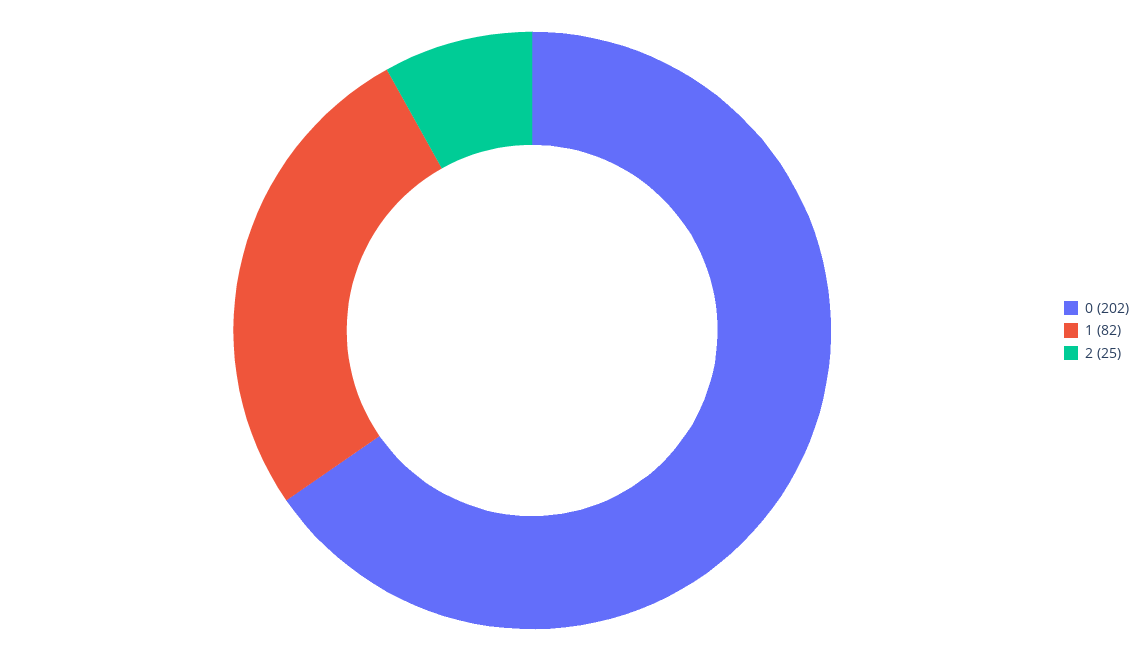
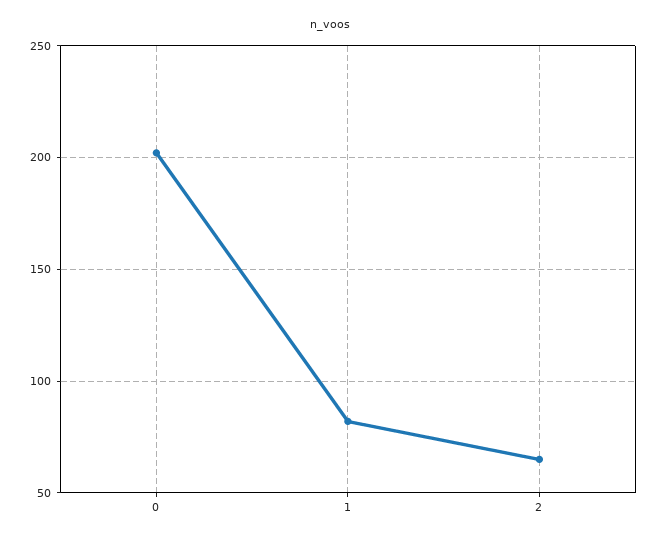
2: 25 -> 65

